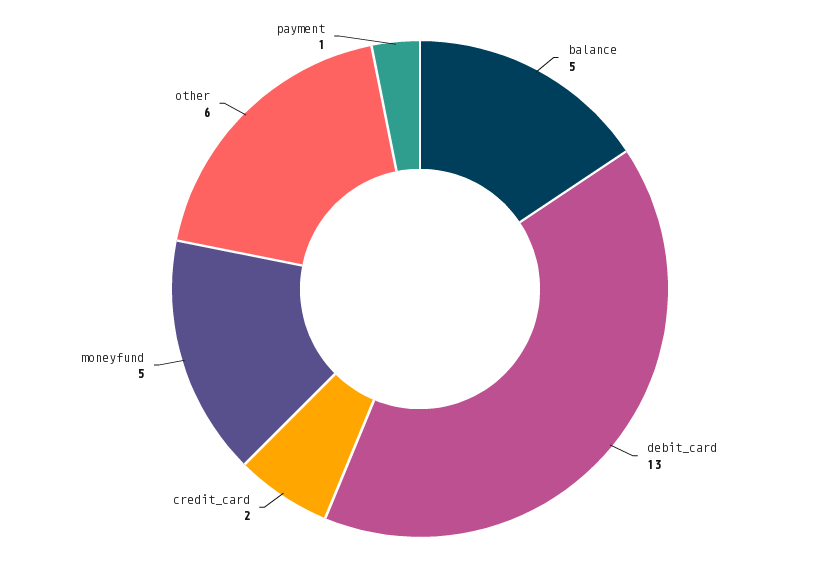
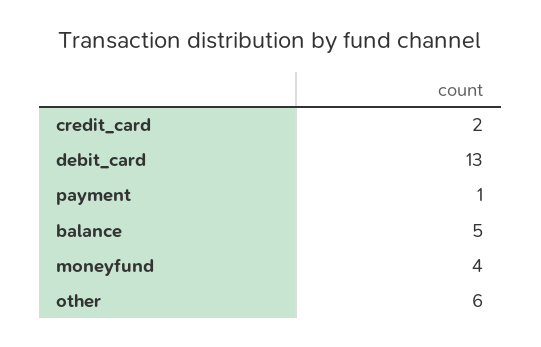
moneyfund: 5 -> 4

